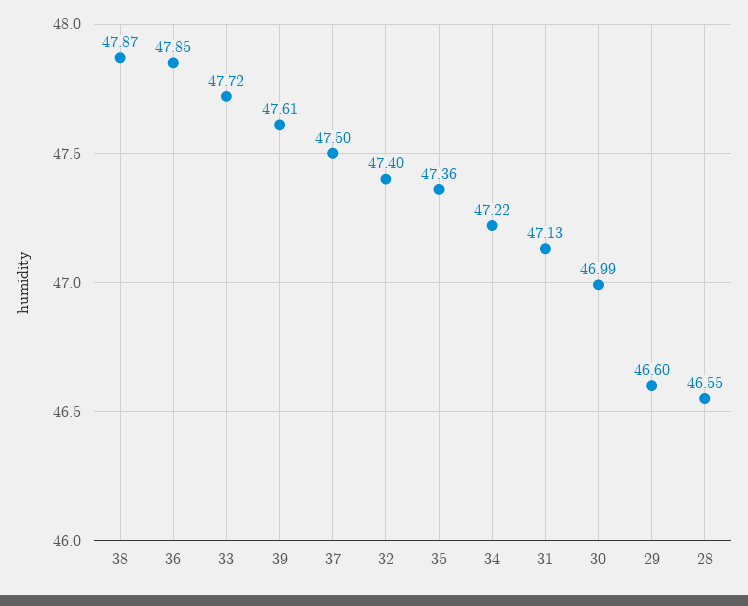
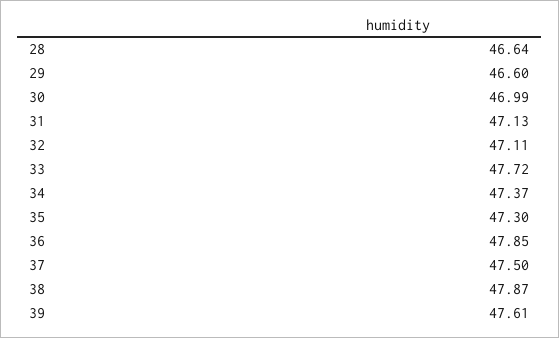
32: 47.4 -> 47.11
35: 47.36 -> 47.3
34: 47.22 -> 47.37
28: 46.55 -> 46.64

